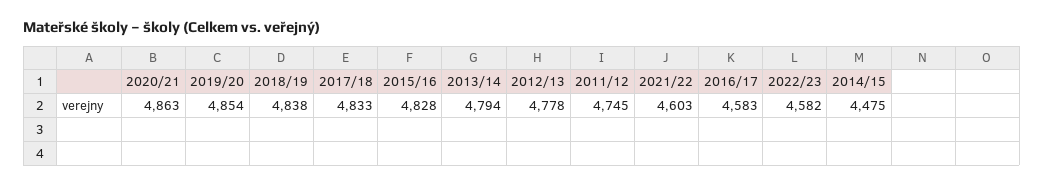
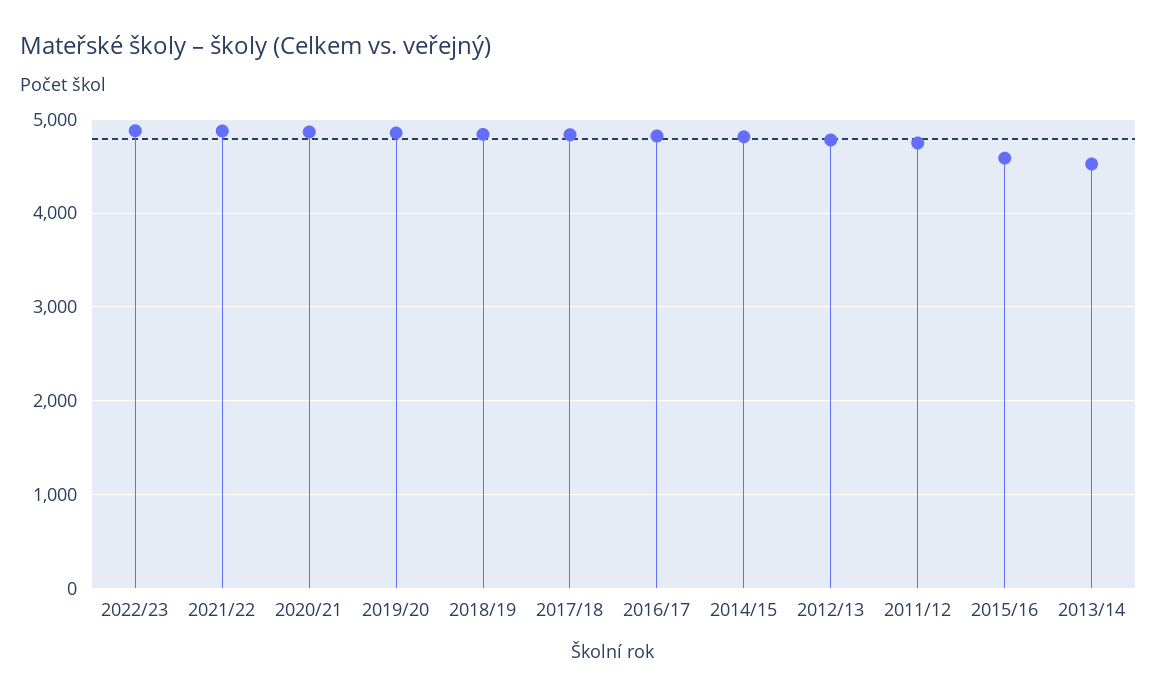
2015/16: 4828 -> 4600
2013/14: 4794 -> 4500
2021/22: 4603 -> 4900
2016/17: 4583 -> 4800
2022/23: 4582 -> 4900
2014/15: 4475 -> 4800

